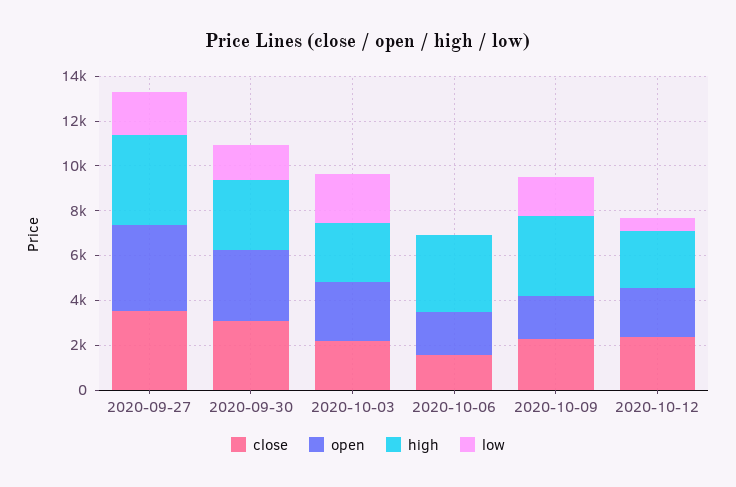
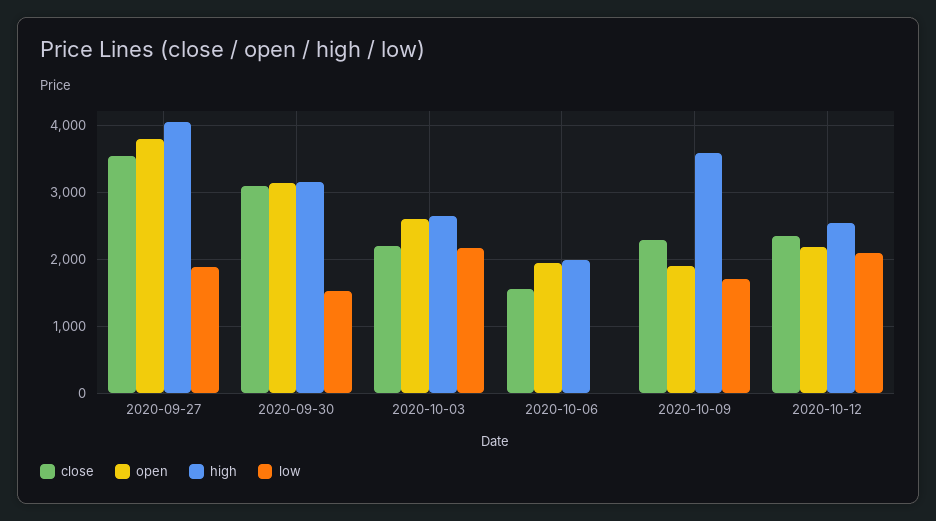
high, 2020-10-06: 3500 -> 2000
low, 2020-10-12: 500 -> 2100

